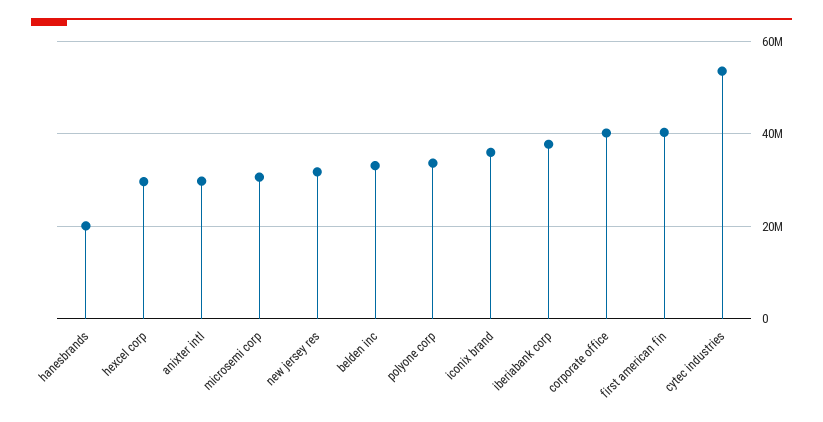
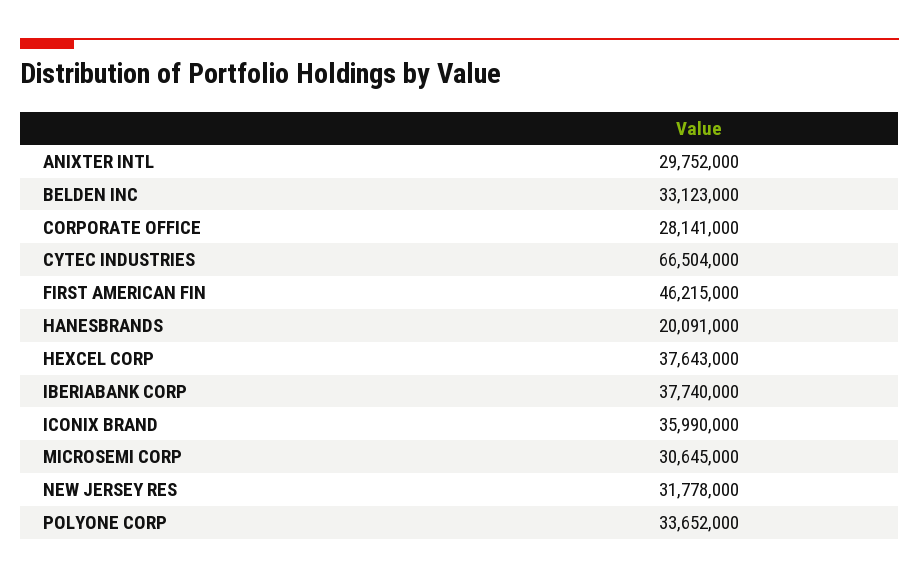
hexcel corp: 30000000 -> 37643000
corporate office: 40000000 -> 28141000
first american fin: 40000000 -> 46215000
cytec industries: 54000000 -> 66504000

